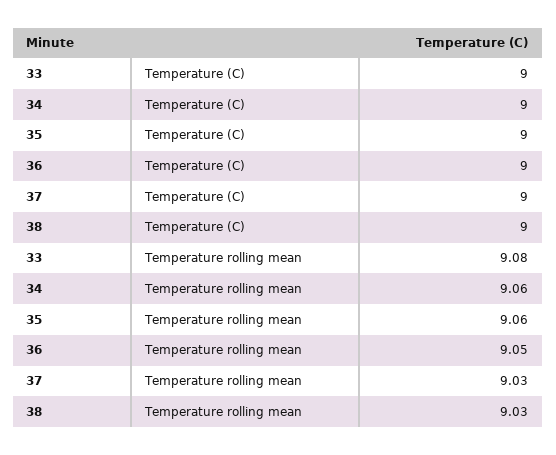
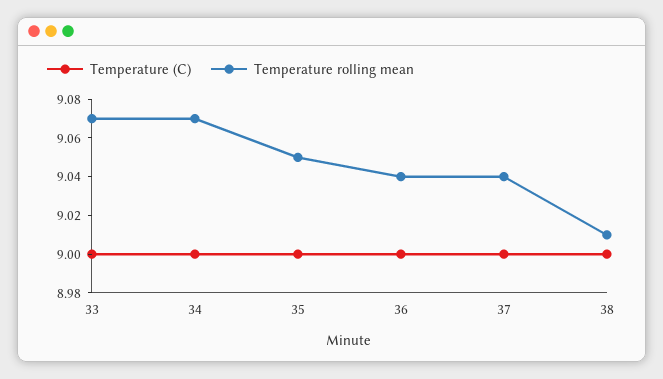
Temperature rolling mean, 33: 9.08 -> 9.07
Temperature rolling mean, 34: 9.06 -> 9.07
Temperature rolling mean, 35: 9.06 -> 9.05
Temperature rolling mean, 36: 9.05 -> 9.04
Temperature rolling mean, 37: 9.03 -> 9.04
Temperature rolling mean, 38: 9.03 -> 9.01

